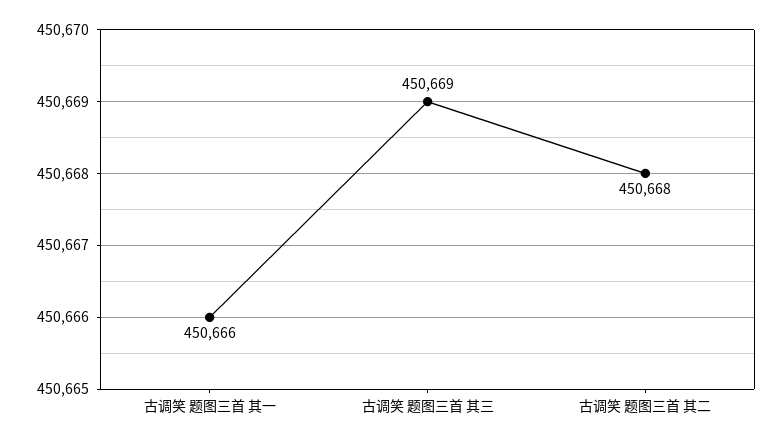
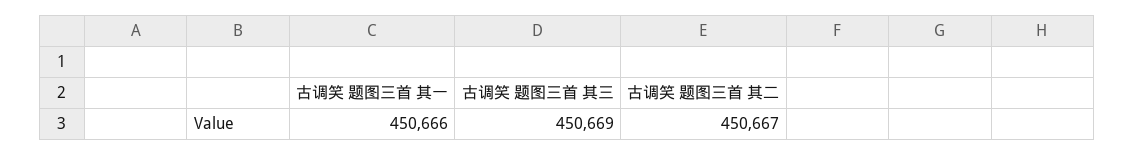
古调笑 题图三首 其二: 450668 -> 450667

